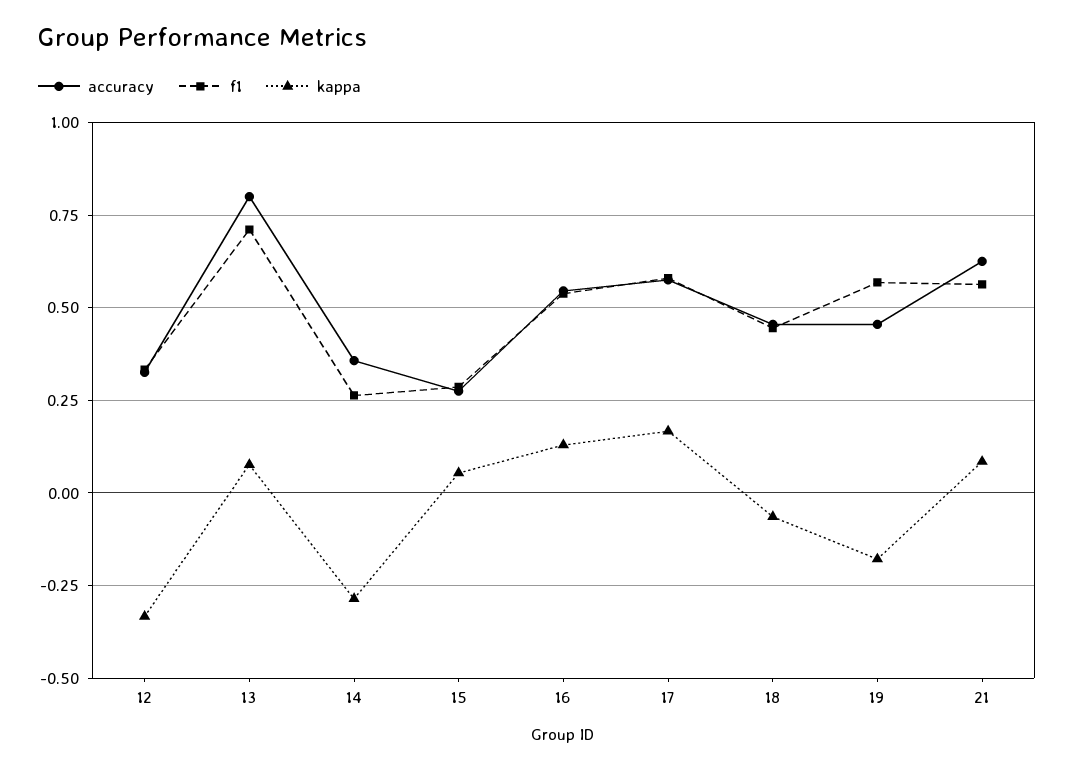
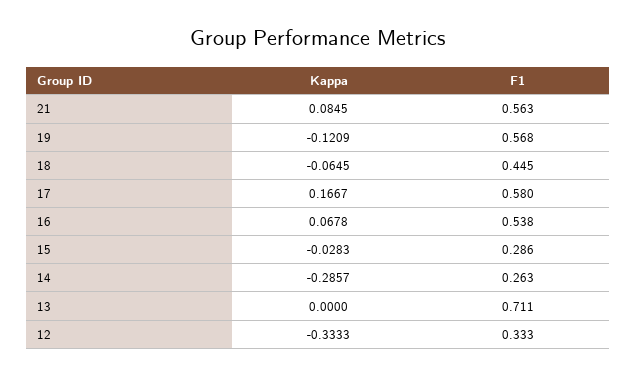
accuracy, 12: 0.325 -> none
accuracy, 13: 0.8 -> none
kappa, 13: 0.075 -> 0
accuracy, 14: 0.35 -> none
accuracy, 15: 0.275 -> none
kappa, 15: 0.05 -> -0.0283
accuracy, 16: 0.55 -> none
kappa, 16: 0.125 -> 0.0678
accuracy, 17: 0.575 -> none
accuracy, 18: 0.45 -> none
accuracy, 19: 0.45 -> none
kappa, 19: -0.175 -> -0.1209
accuracy, 21: 0.625 -> none

